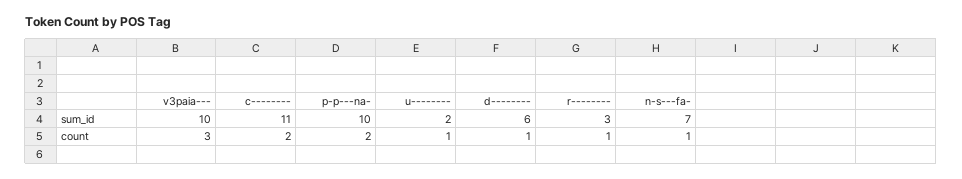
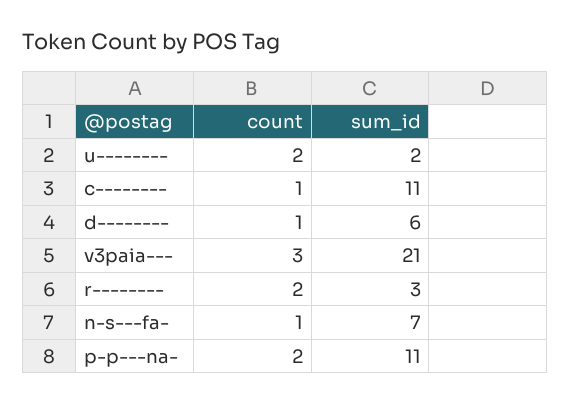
v3paia---, sum_id: 10 -> 21
p-p---na-, sum_id: 10 -> 11
c--------, count: 2 -> 1
u--------, count: 1 -> 2
r--------, count: 1 -> 2

